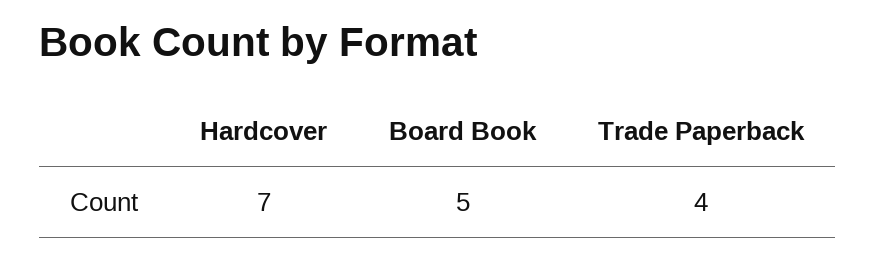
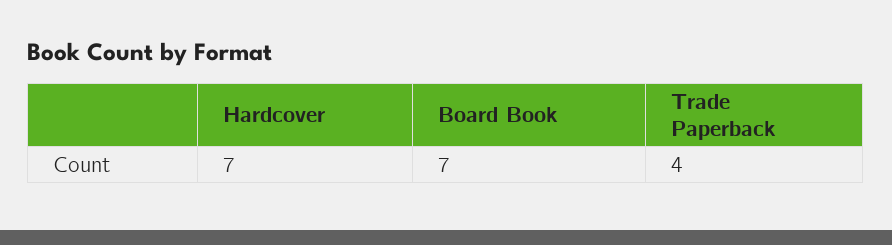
Board Book: 5 -> 7

